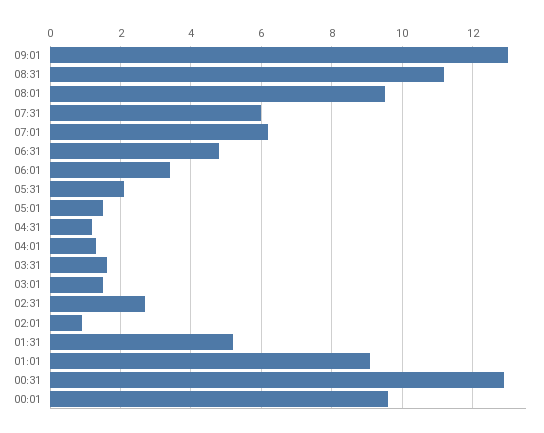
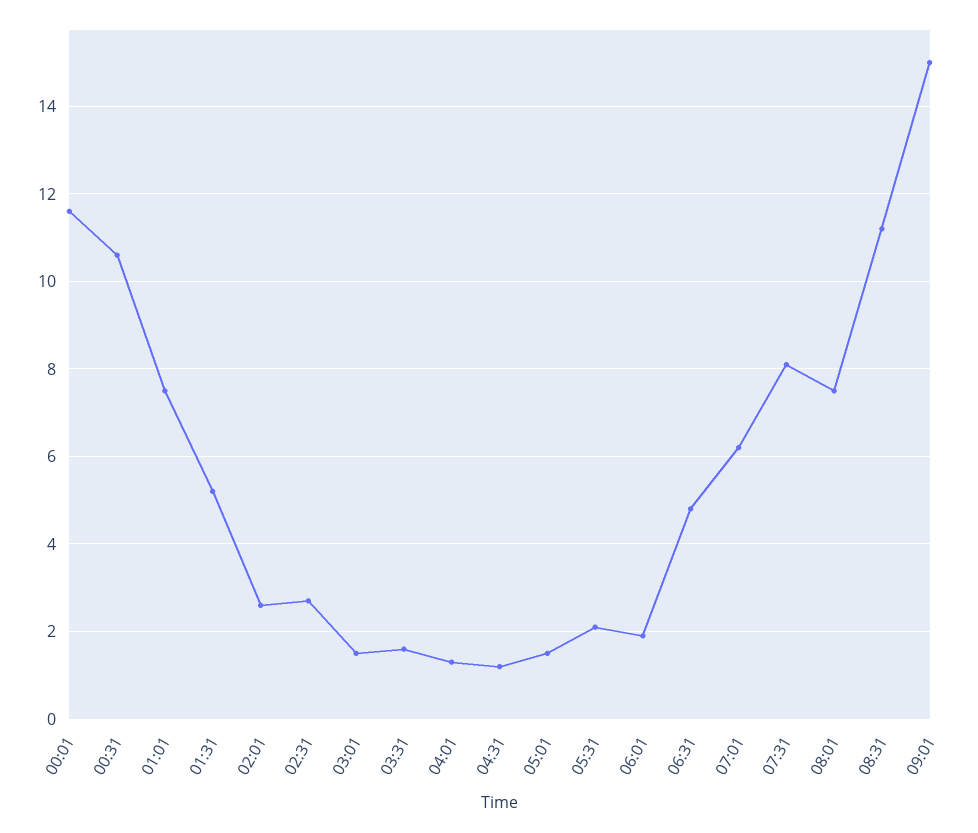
09:01: 13 -> 15
08:01: 9.5 -> 7.5
07:31: 6 -> 8
06:01: 3.5 -> 2
02:01: 1 -> 2.5
01:01: 9 -> 7.5
00:31: 13 -> 10.5
00:01: 9.5 -> 11.5

